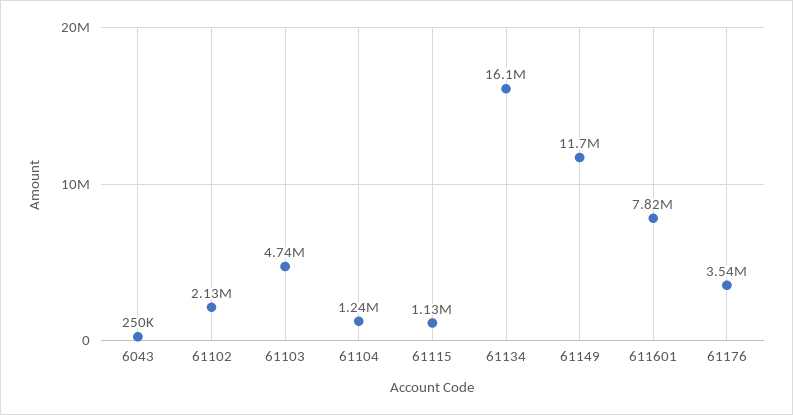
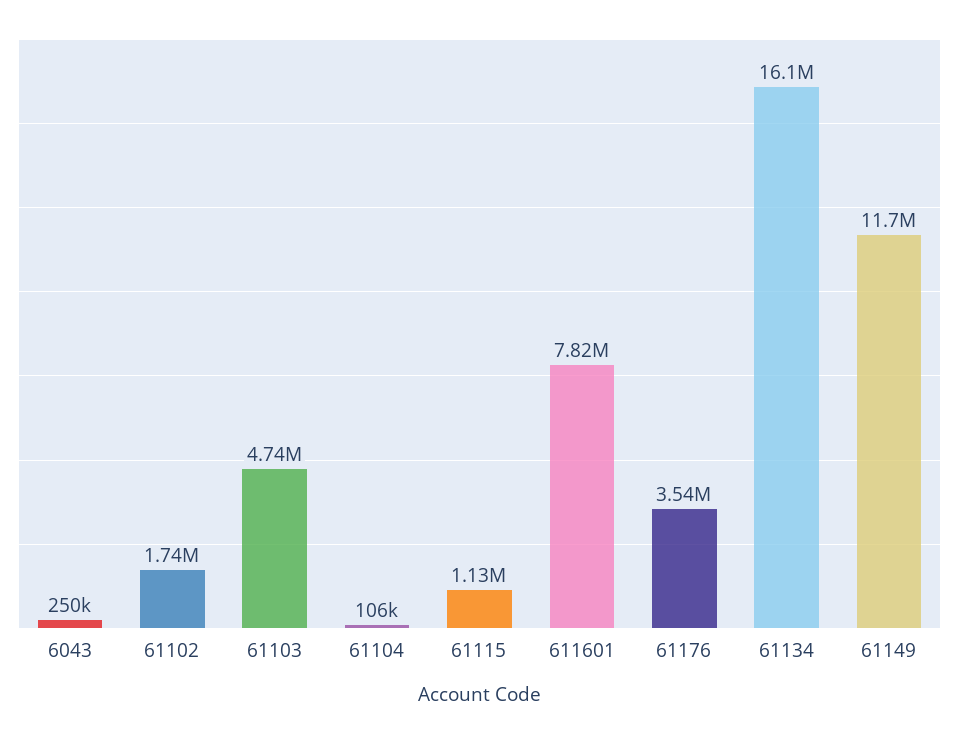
61102: 2130000 -> 1740000
61104: 1240000 -> 106000

